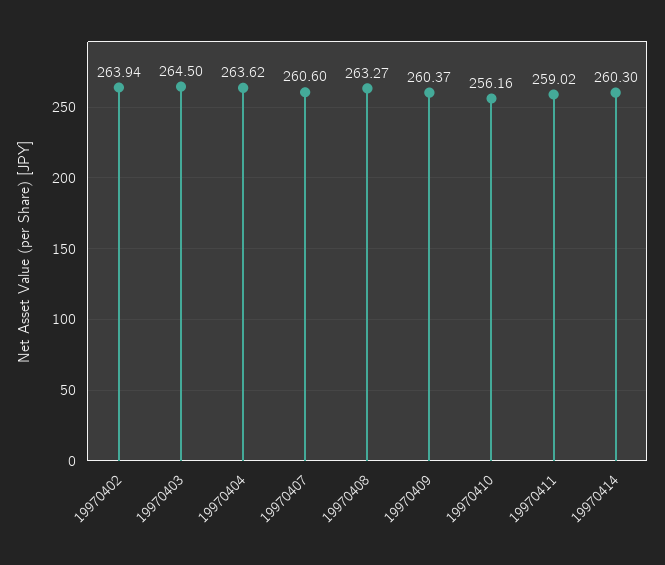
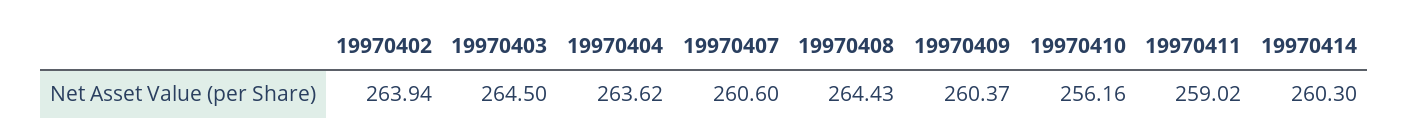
19970408: 263.27 -> 264.43

